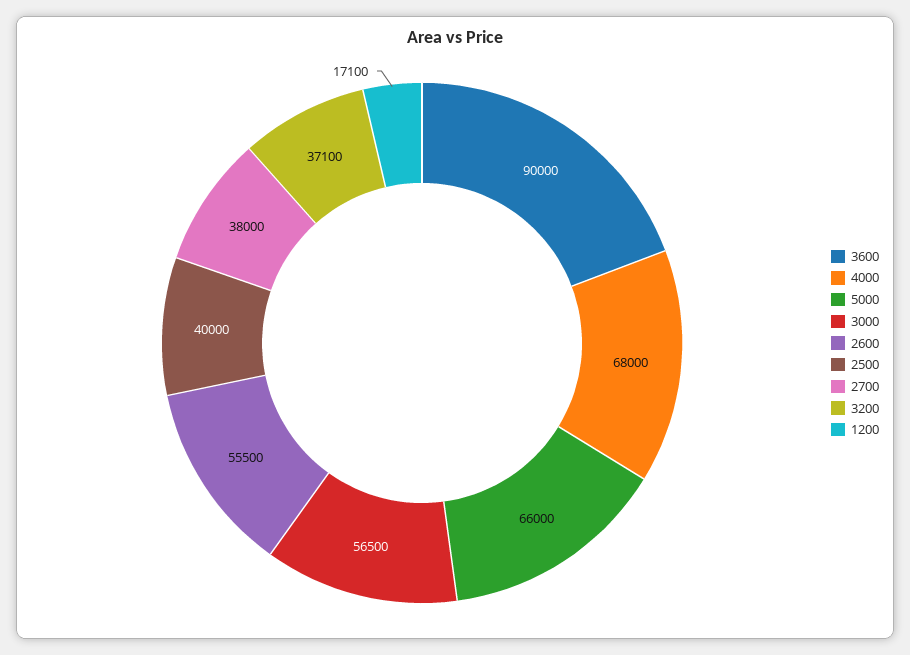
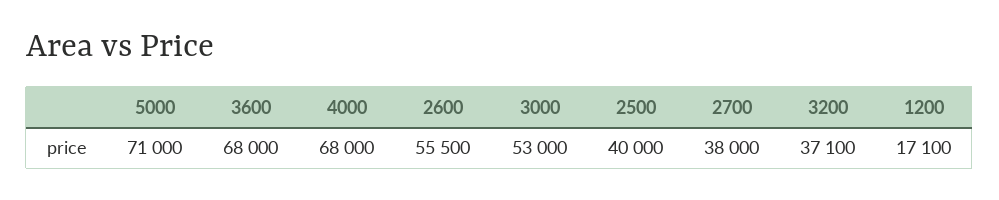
3600: 90000 -> 68000
5000: 66000 -> 71000
3000: 56500 -> 53000

